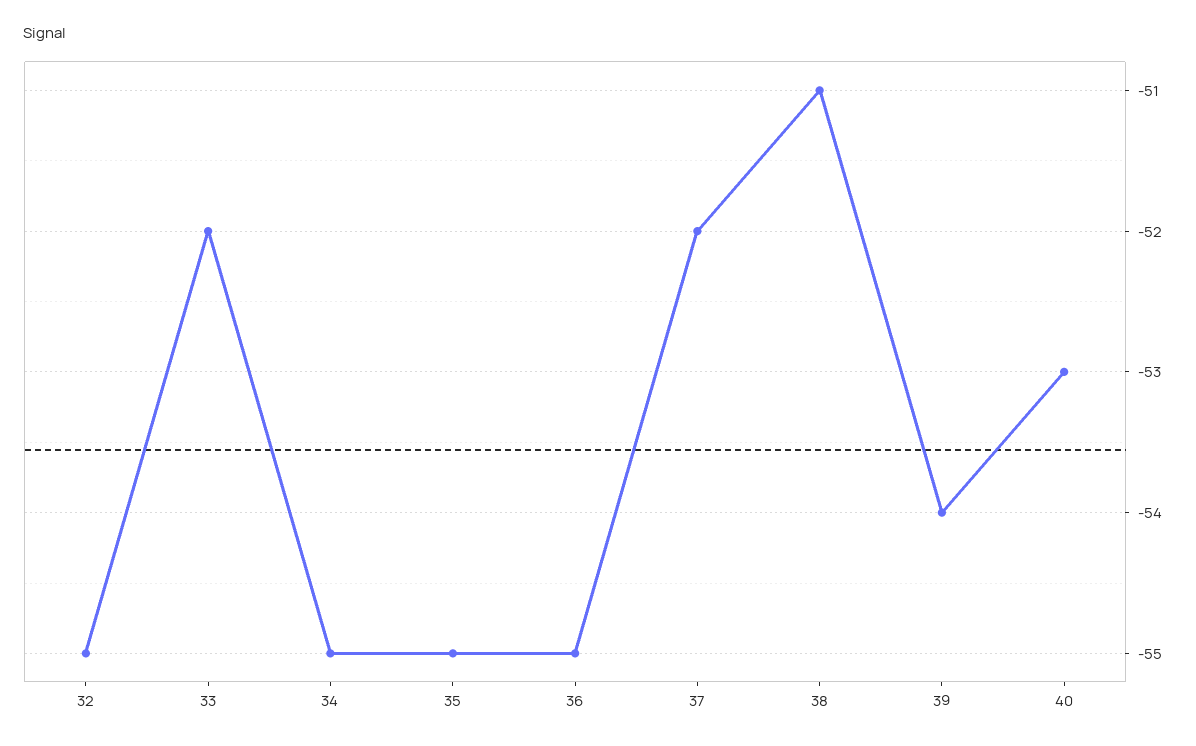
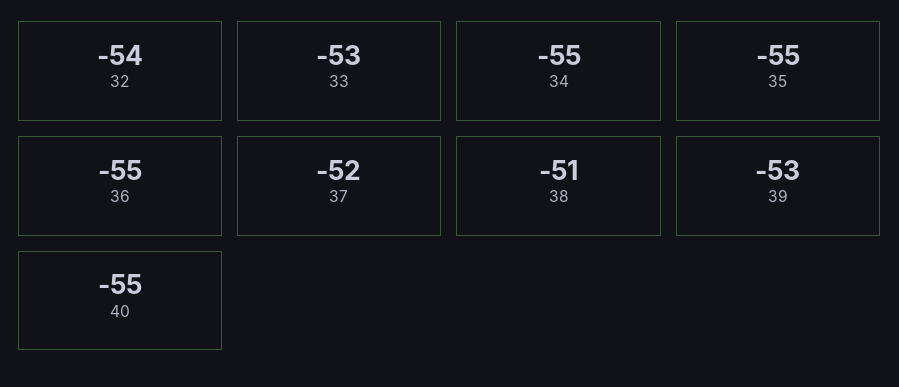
32: -55 -> -54
33: -52 -> -53
39: -54 -> -53
40: -53 -> -55

